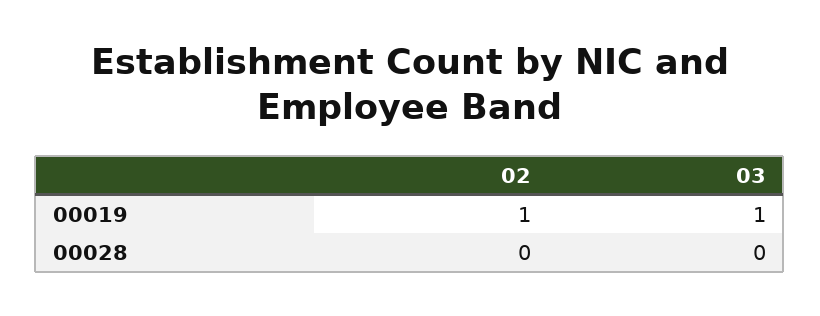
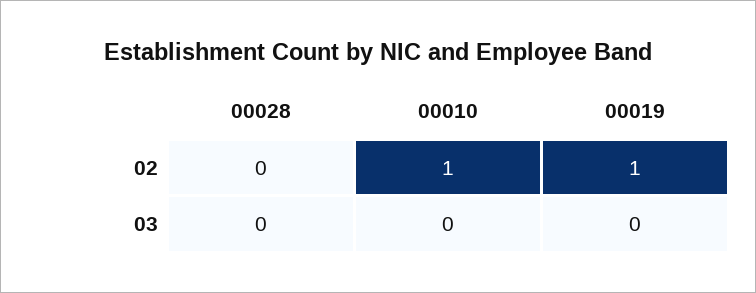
03, 00019: 1 -> 0
02, 00010: none -> 1
03, 00010: none -> 0

